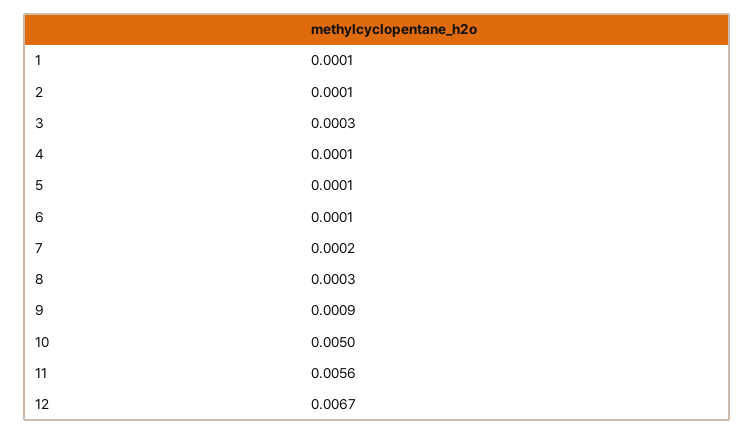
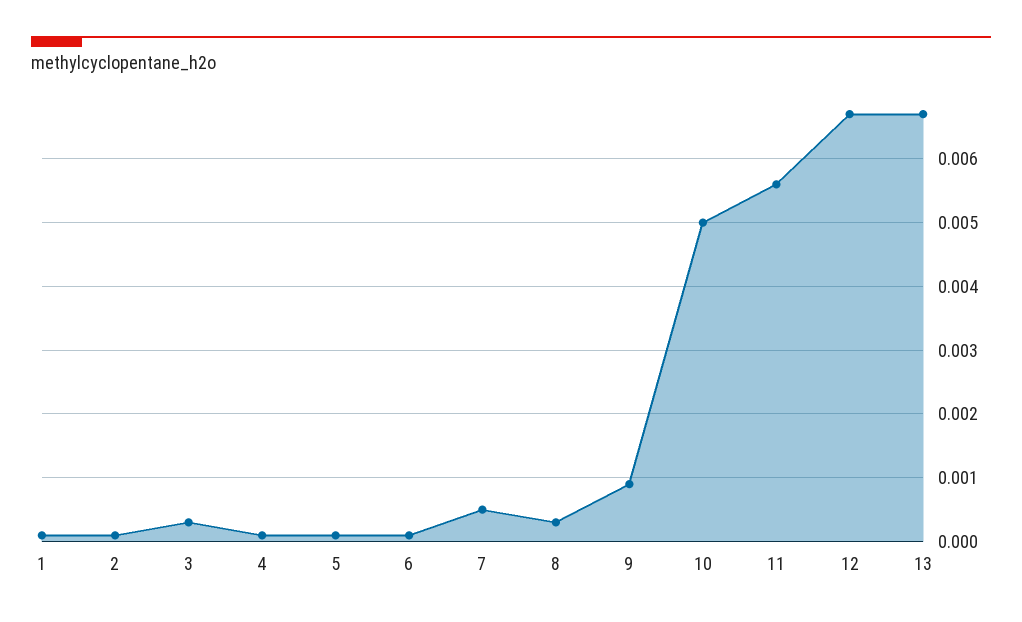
7: 0.0002 -> 0.0005
13: none -> 0.0067

